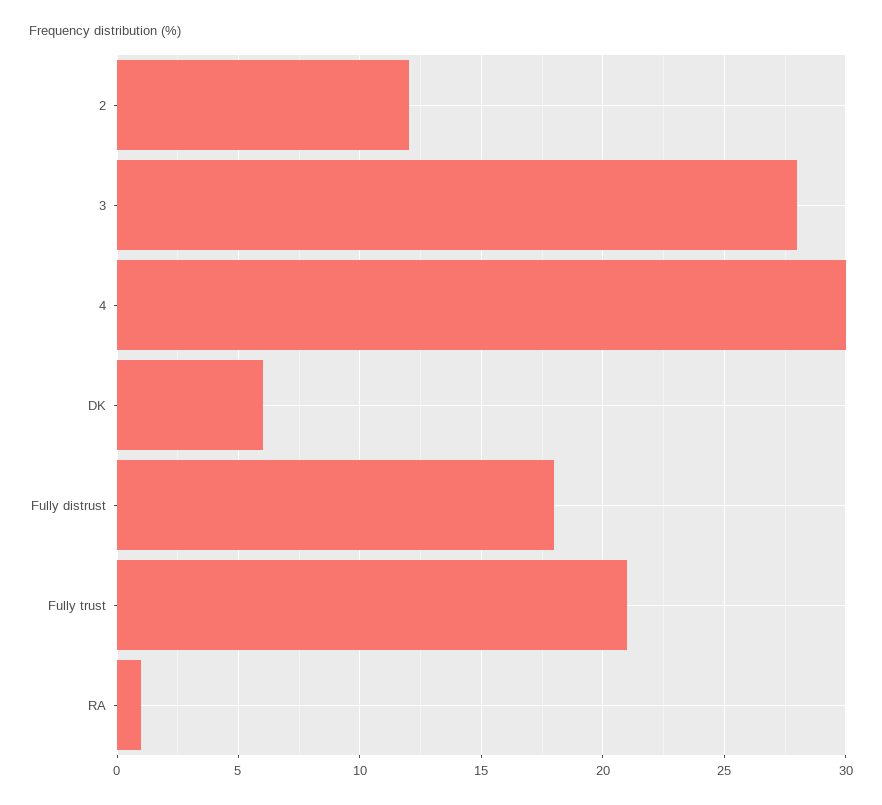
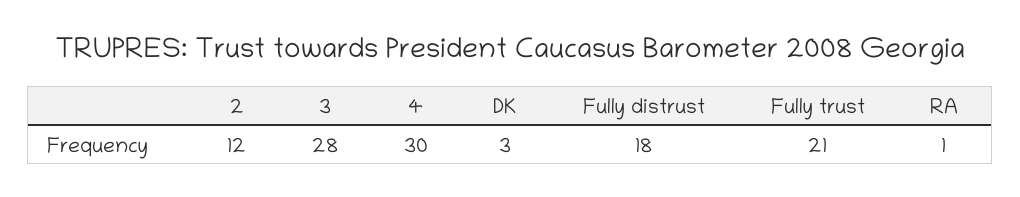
DK: 6 -> 3

